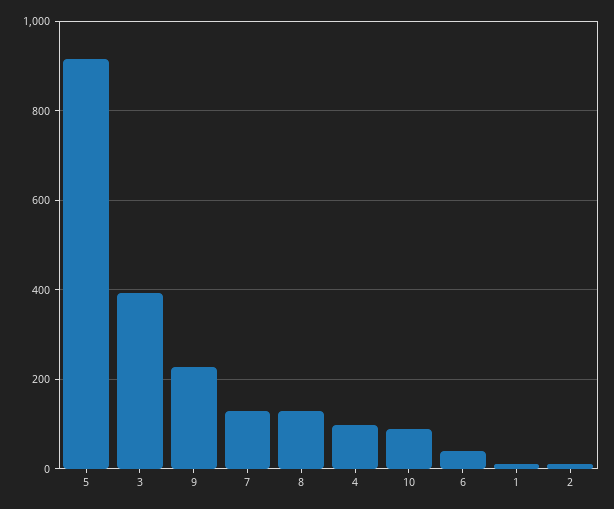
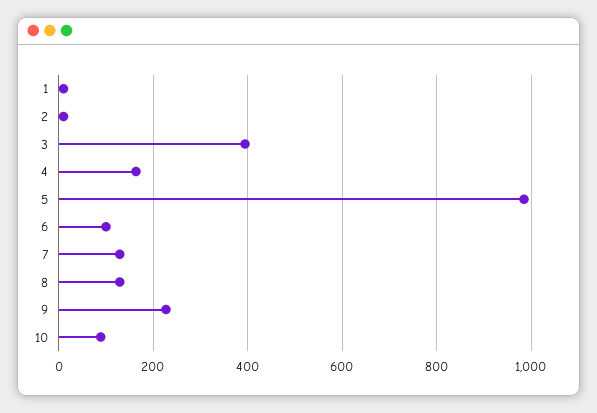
5: 920 -> 980
4: 100 -> 160
6: 40 -> 100

